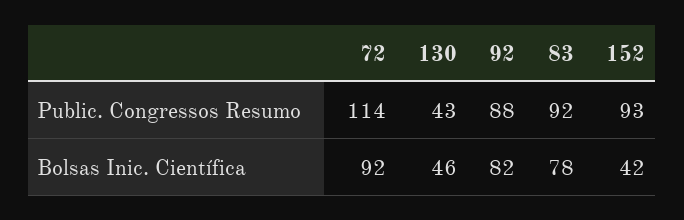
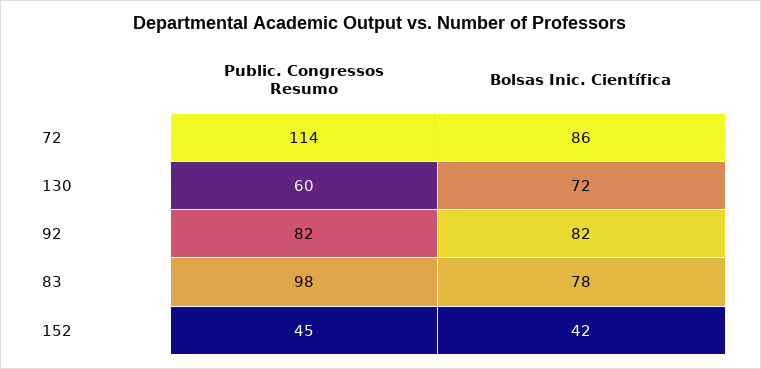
130, Public. Congressos Resumo: 43 -> 60
92, Public. Congressos Resumo: 88 -> 82
83, Public. Congressos Resumo: 92 -> 98
152, Public. Congressos Resumo: 93 -> 45
72, Bolsas Inic. Científica: 92 -> 86
130, Bolsas Inic. Científica: 46 -> 72

